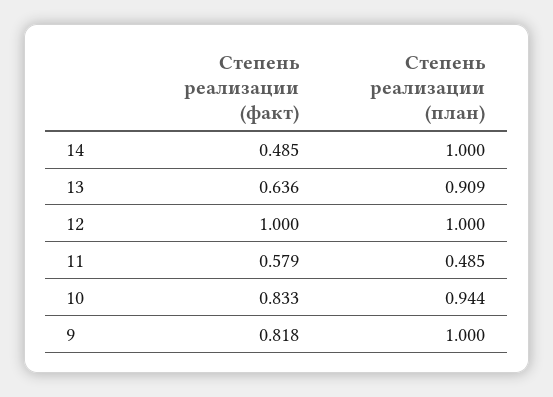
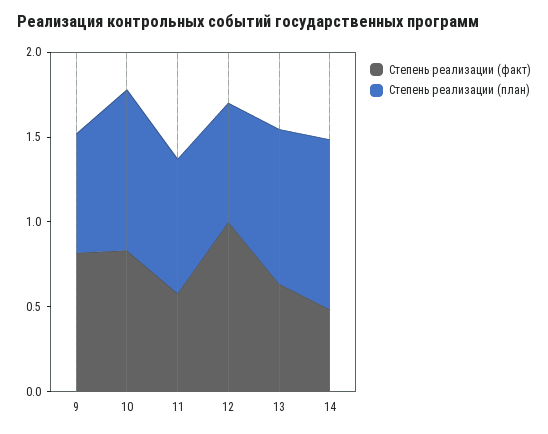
Степень реализации (план), 12: 1 -> 0.7
Степень реализации (план), 11: 0.485 -> 0.8
Степень реализации (план), 9: 1 -> 0.7

